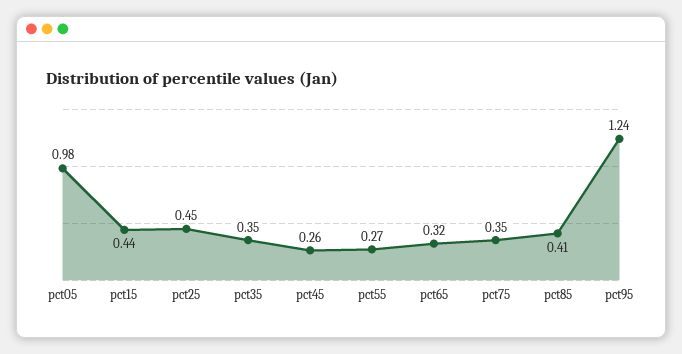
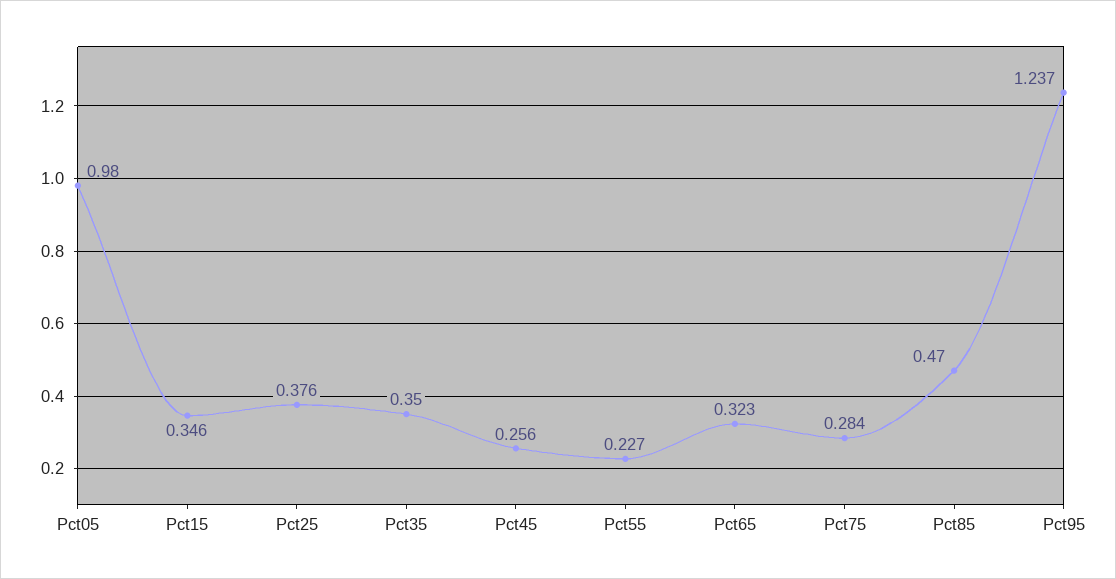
pct15: 0.44 -> 0.346
pct25: 0.45 -> 0.376
pct55: 0.27 -> 0.227
pct75: 0.35 -> 0.284
pct85: 0.41 -> 0.47

